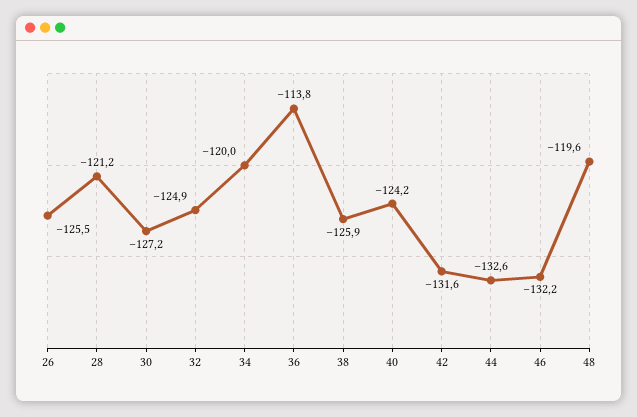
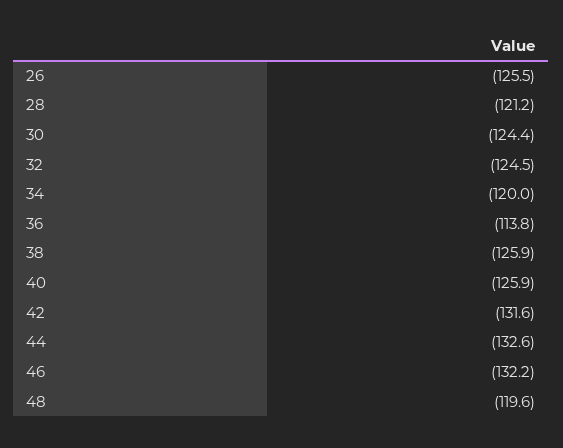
30: -127.2 -> -124.4
32: -124.9 -> -124.5
40: -124.2 -> -125.9

